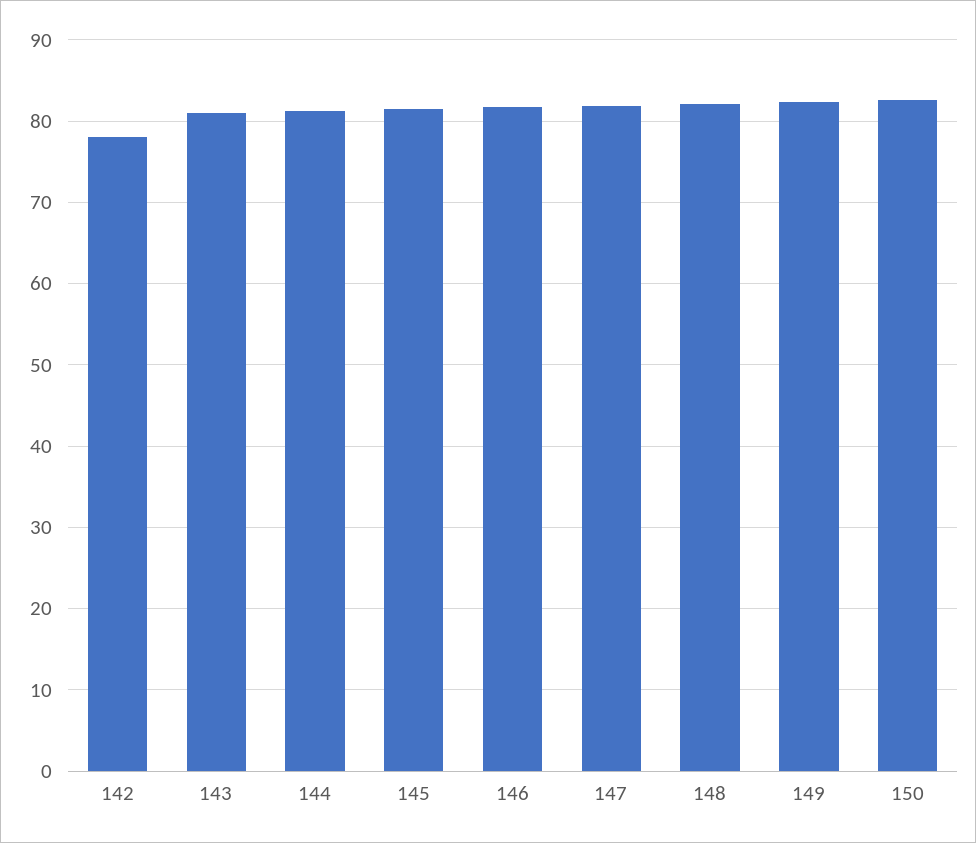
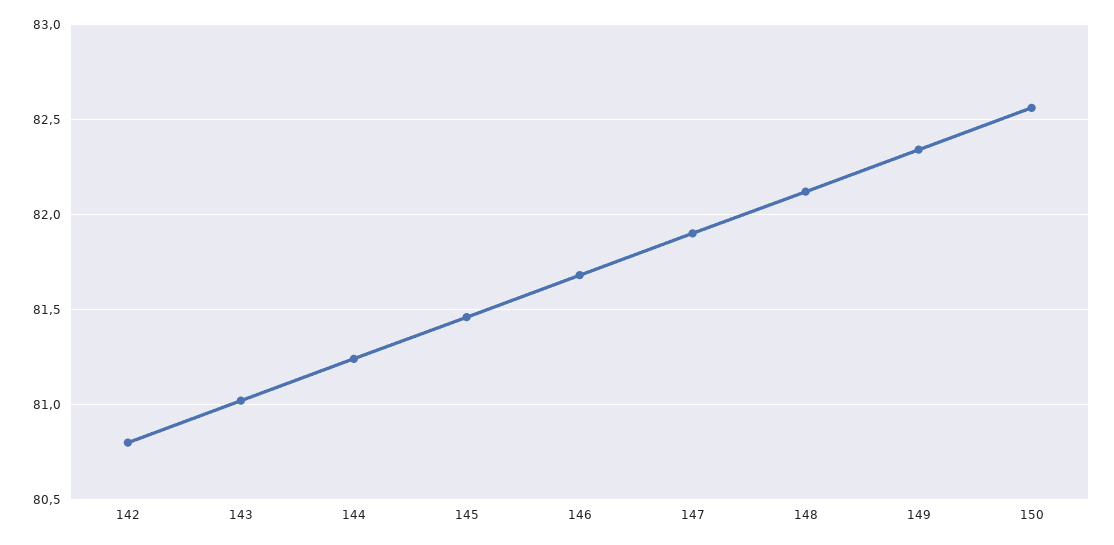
142: 78 -> 80.8

